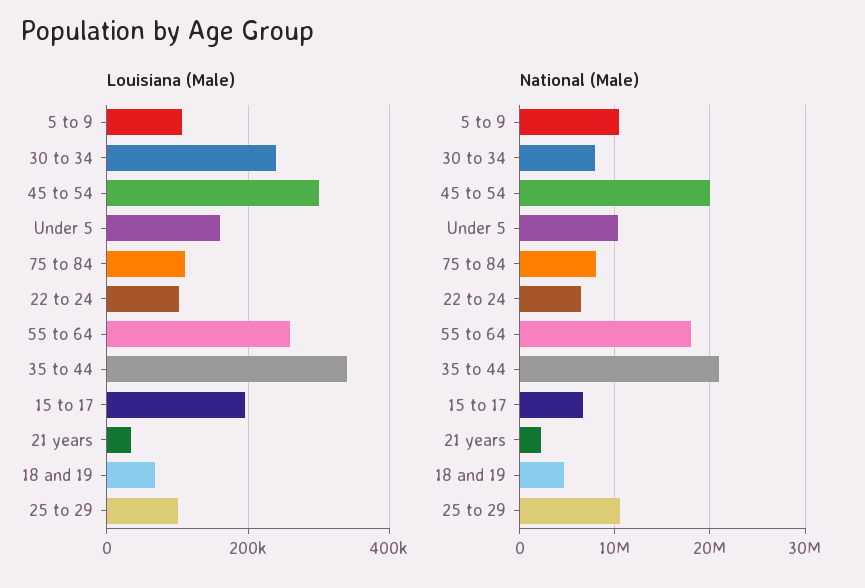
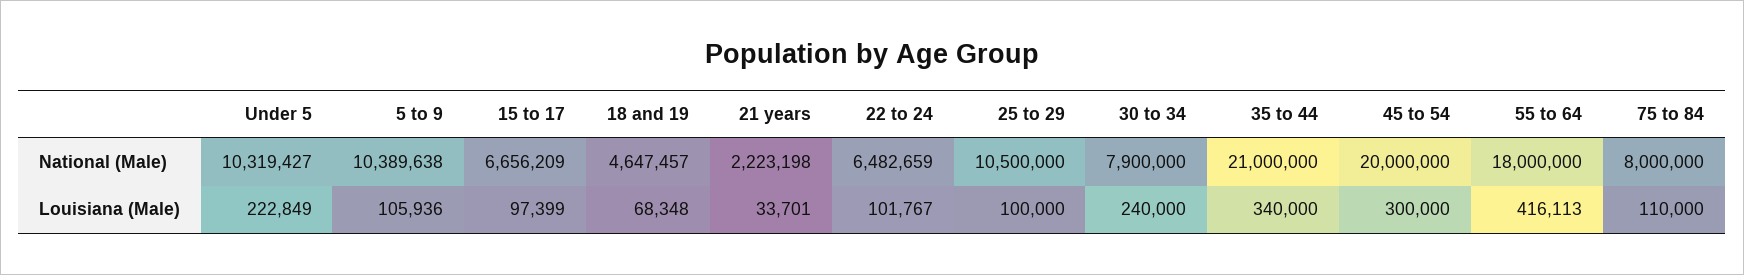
Louisiana (Male), Under 5: 160000 -> 222849
Louisiana (Male), 55 to 64: 260000 -> 416113
Louisiana (Male), 15 to 17: 200000 -> 97399

